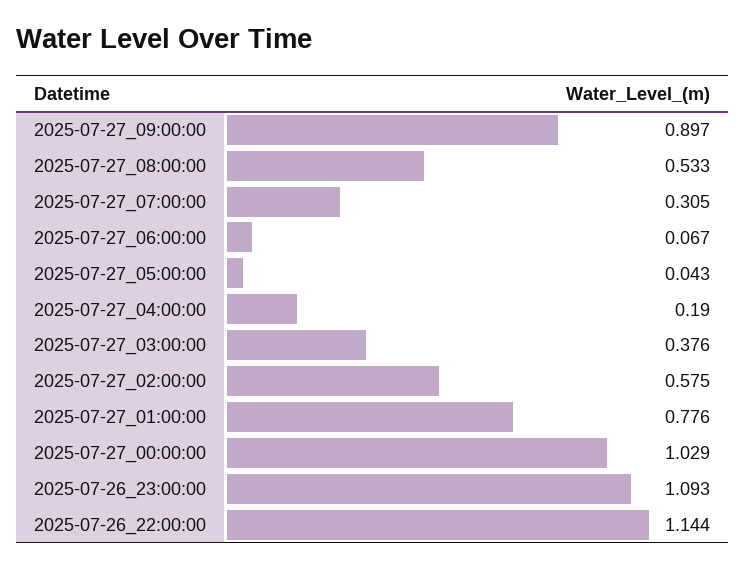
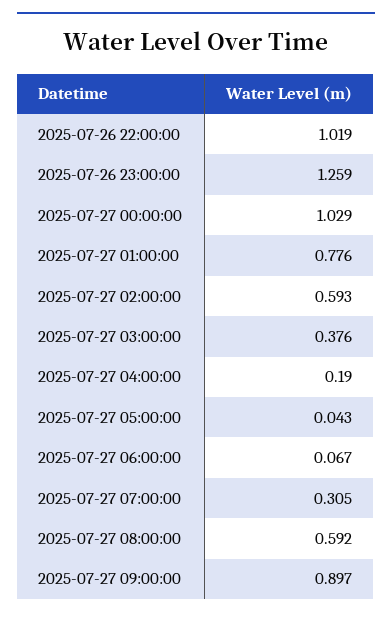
2025-07-27_08:00:00: 0.533 -> 0.592
2025-07-27_02:00:00: 0.575 -> 0.593
2025-07-26_23:00:00: 1.093 -> 1.259
2025-07-26_22:00:00: 1.144 -> 1.019

